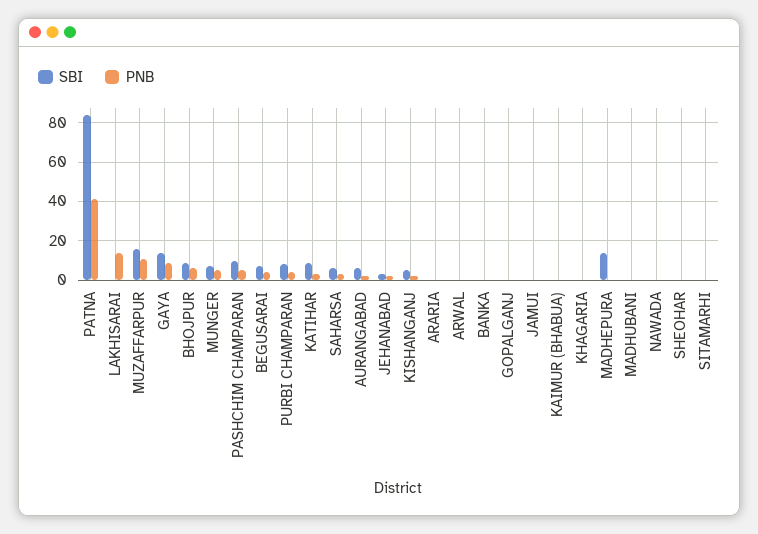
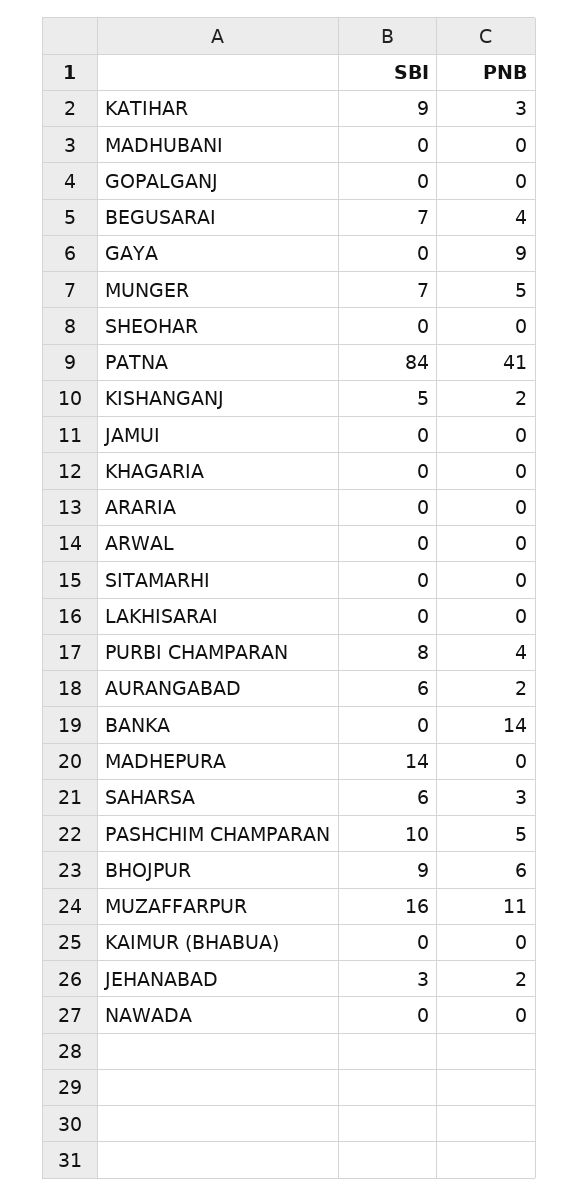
PNB, LAKHISARAI: 15 -> 0
SBI, GAYA: 15 -> 0
PNB, BANKA: 0 -> 14

